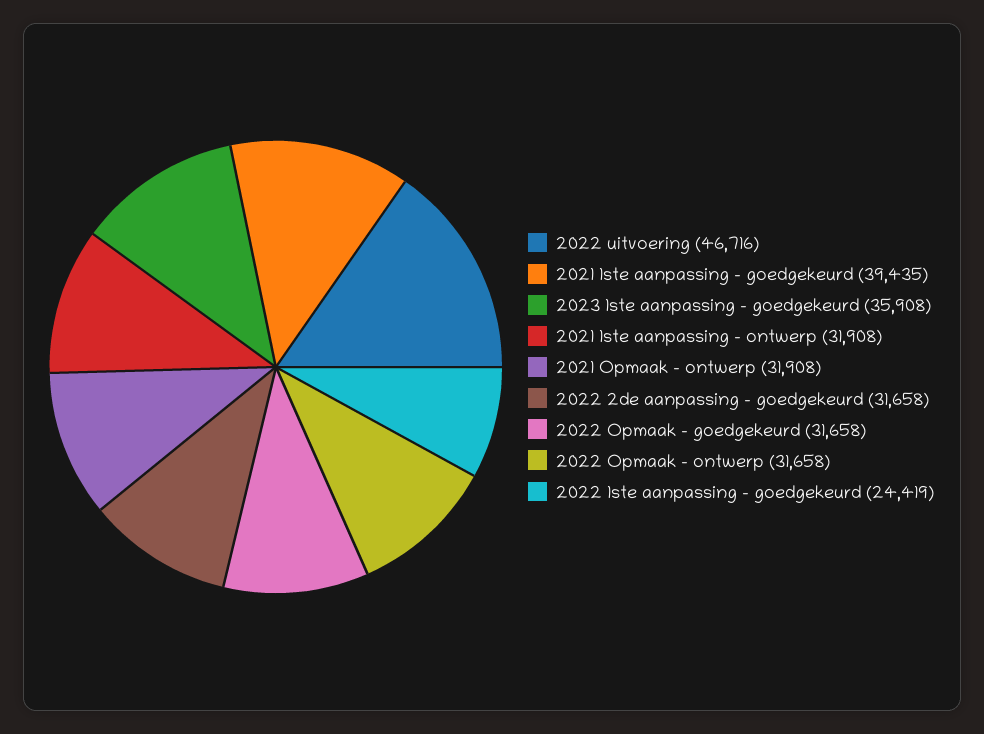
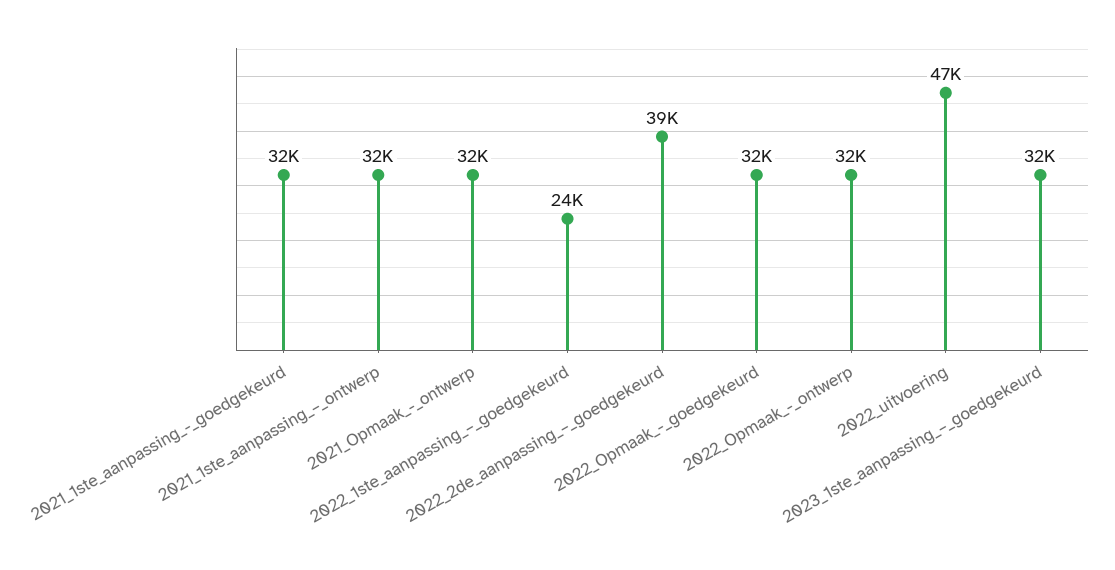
2021 1ste aanpassing - goedgekeurd: 39435 -> 32000
2023 1ste aanpassing – goedgekeurd: 35908 -> 32000
2022 2de aanpassing – goedgekeurd: 31658 -> 39000

